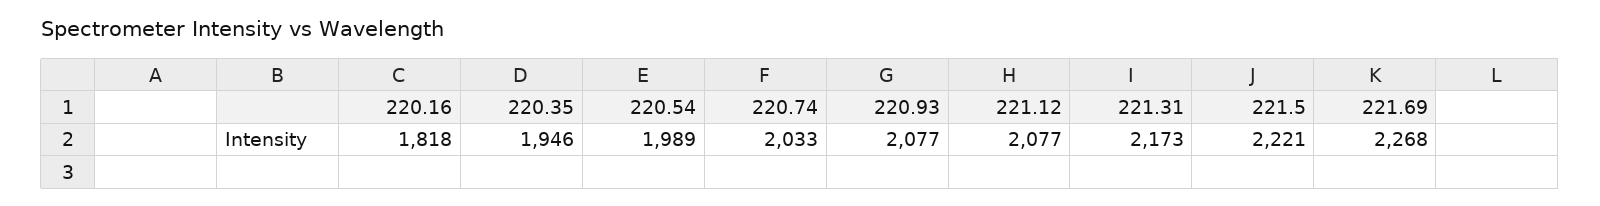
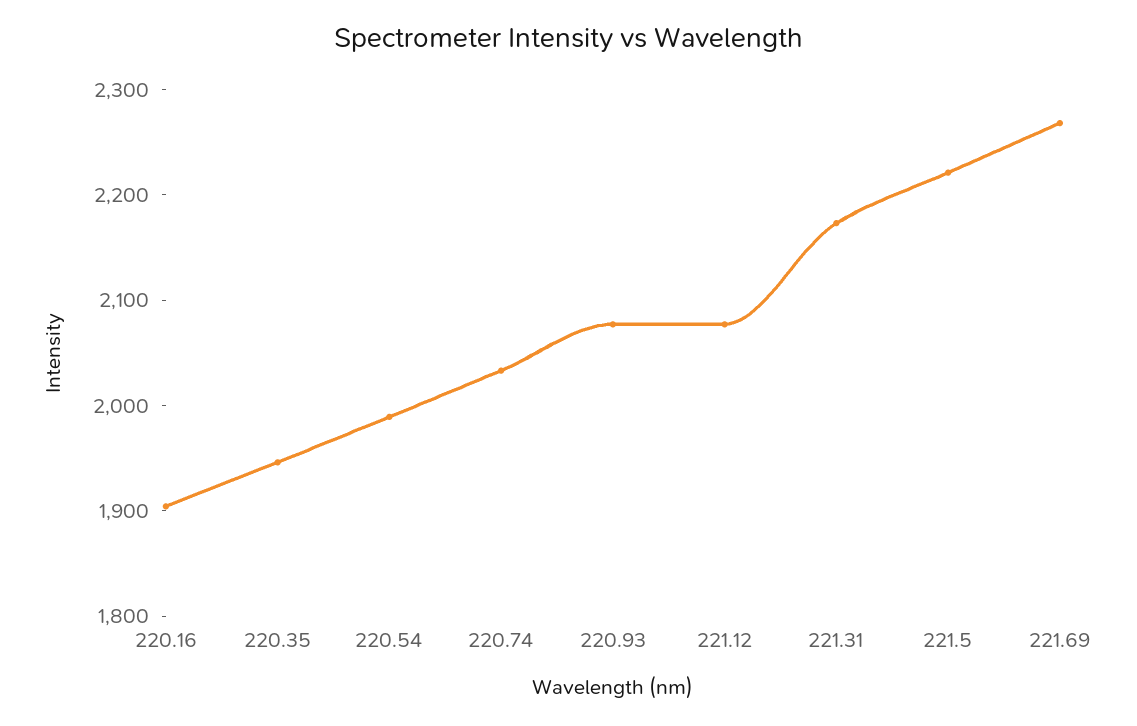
220.16: 1818 -> 1900

